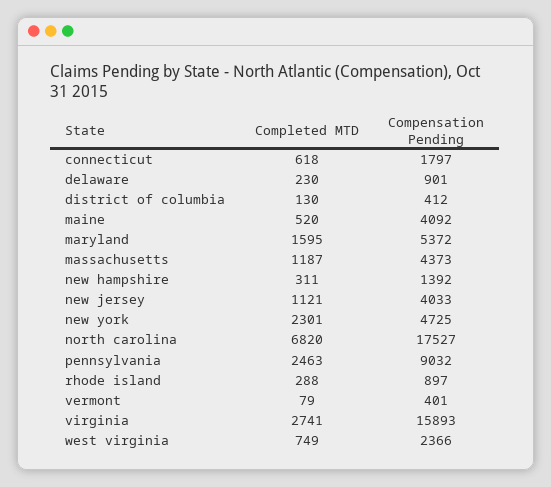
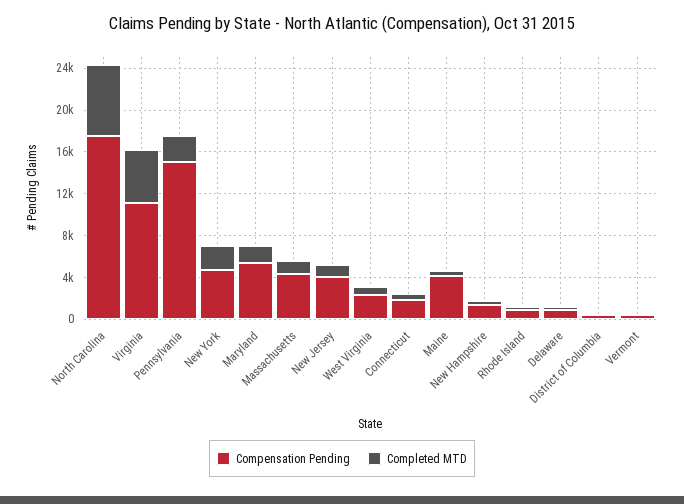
Compensation Pending, pennsylvania: 9032 -> 15000
Completed MTD, virginia: 2741 -> 5000
Compensation Pending, virginia: 15893 -> 11000

